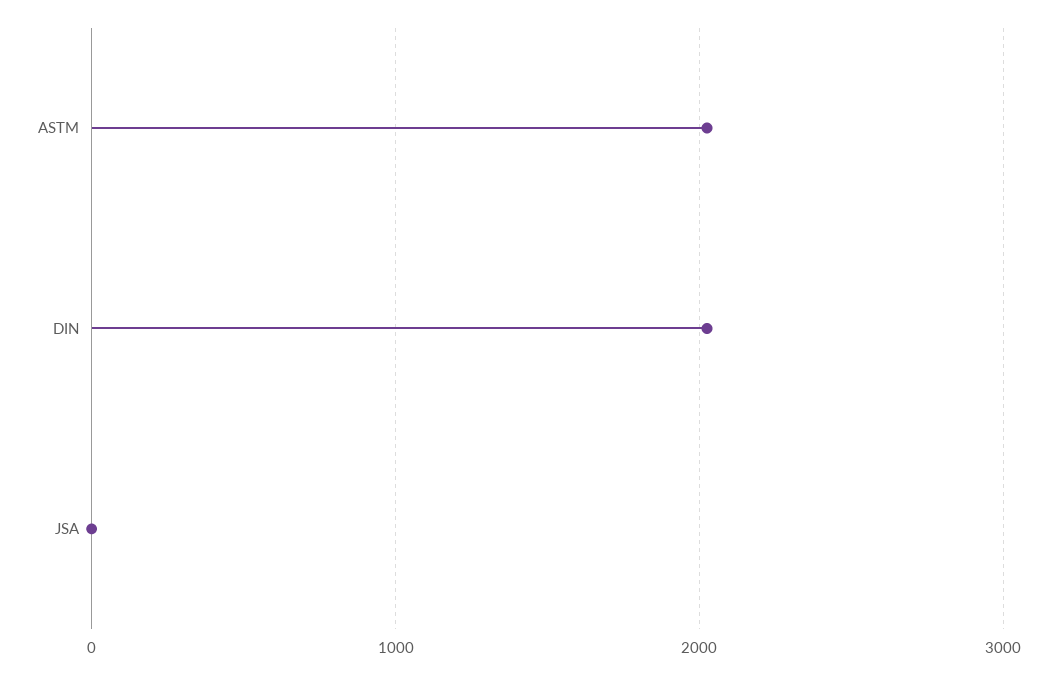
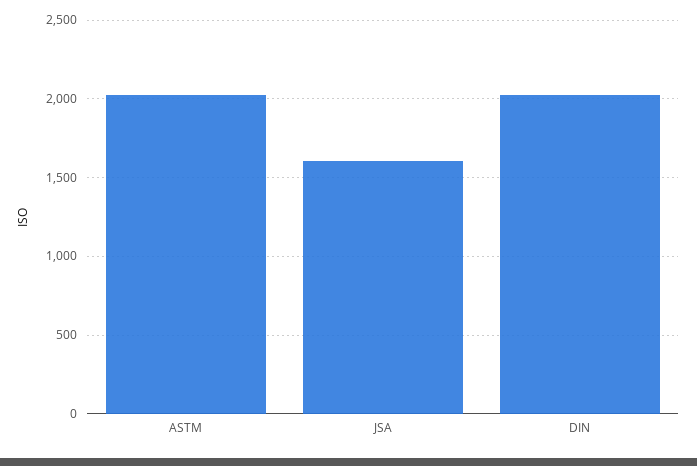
JSA: 0 -> 1600

